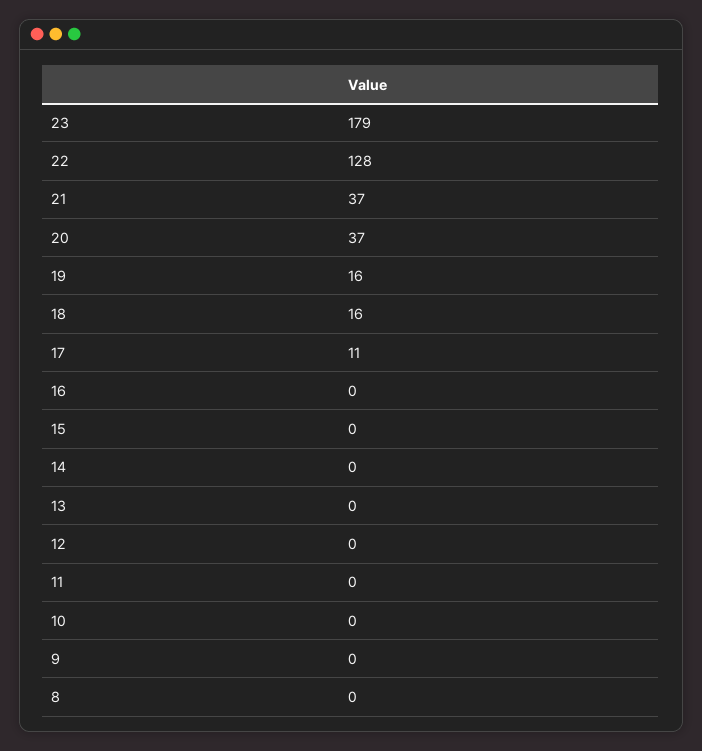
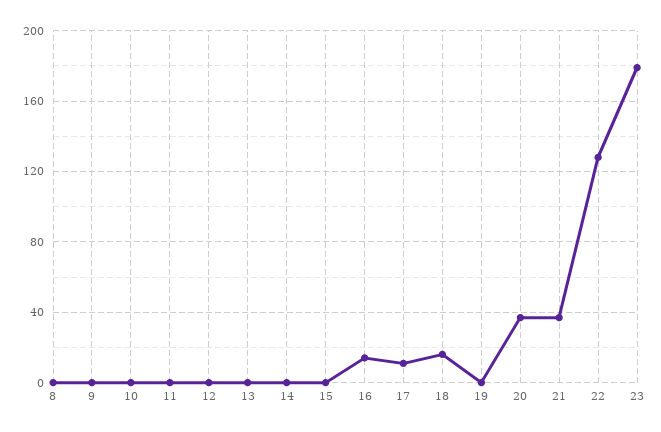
19: 16 -> 0
16: 0 -> 15

